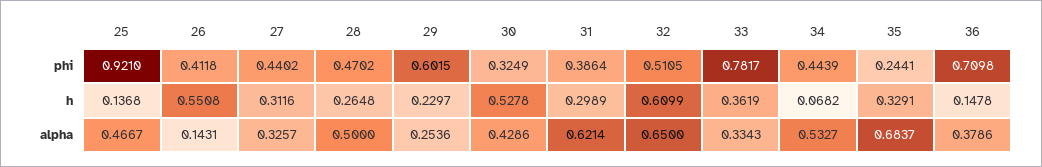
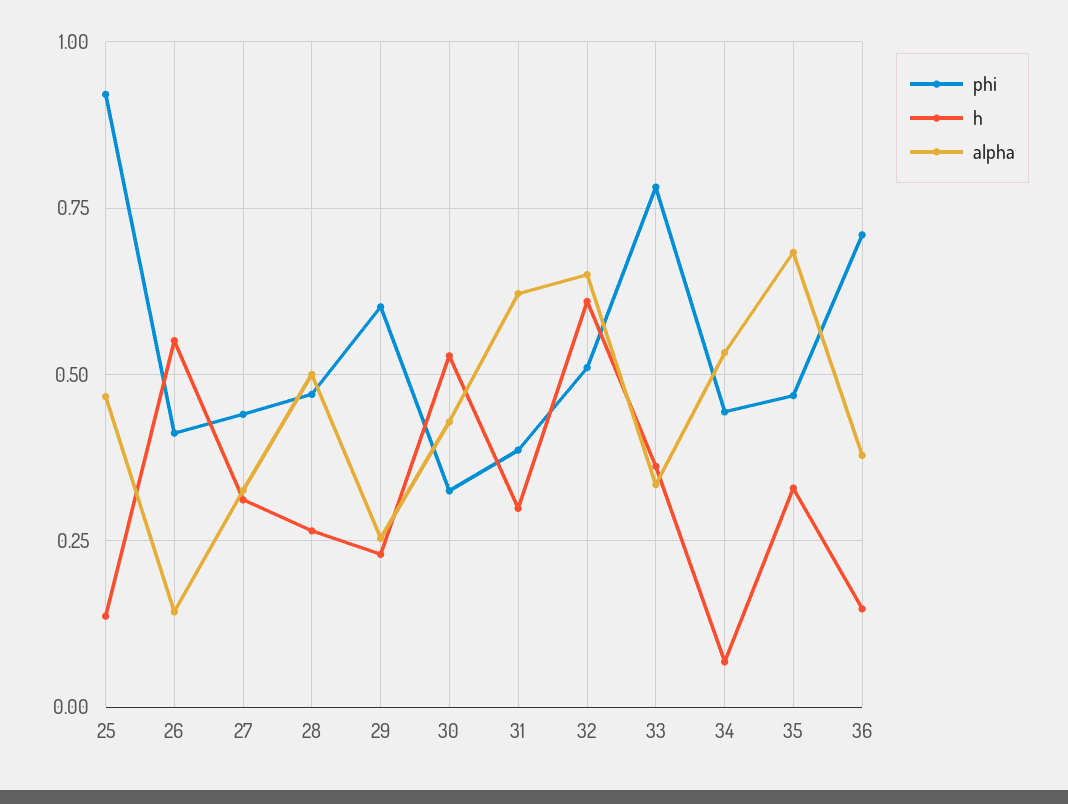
phi, 35: 0.2441 -> 0.475

